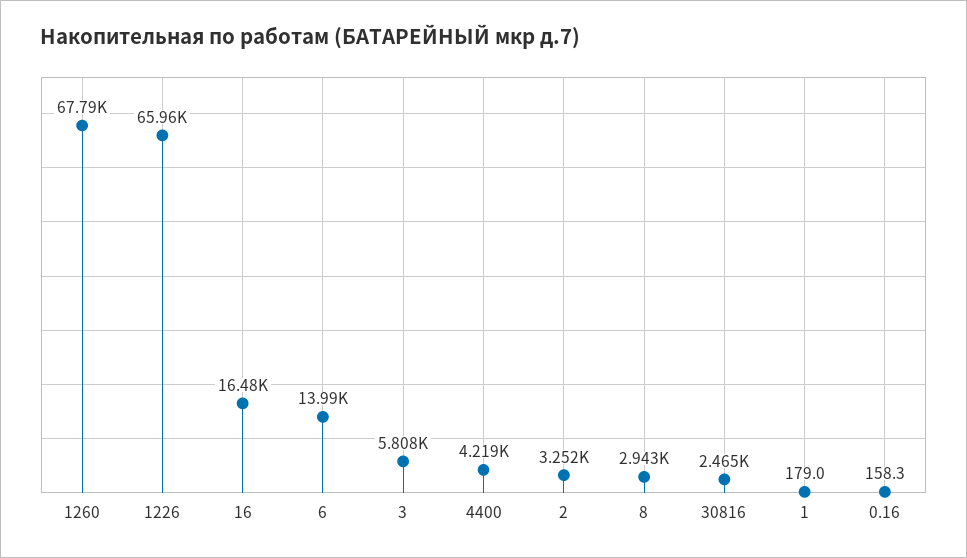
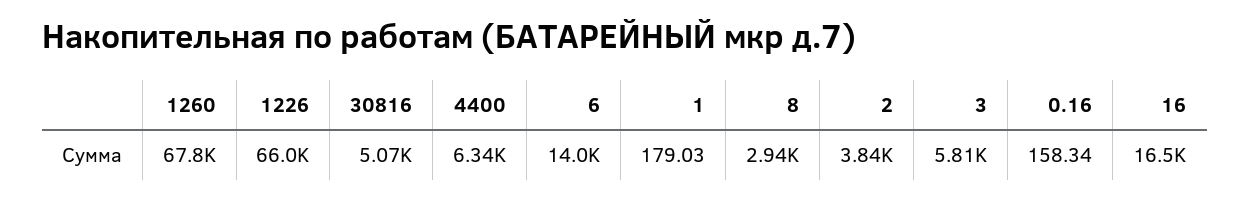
4400: 4219 -> 6340
2: 3252 -> 3840
30816: 2465 -> 5070

